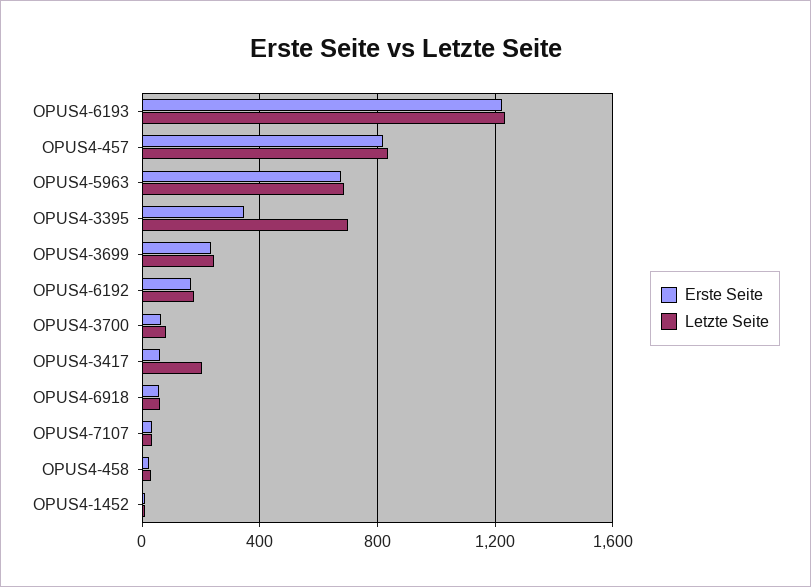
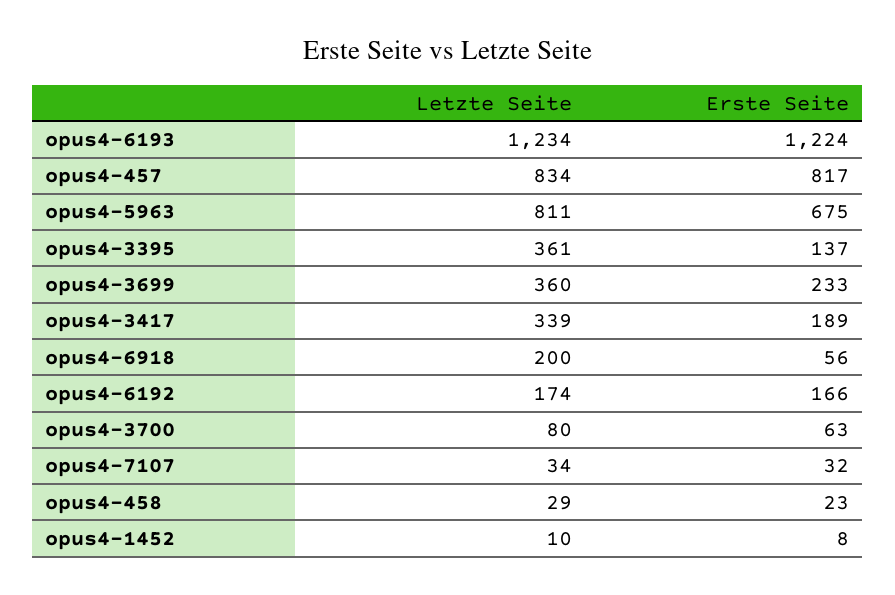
Letzte Seite, OPUS4-5963: 700 -> 811
Erste Seite, OPUS4-3395: 350 -> 137
Letzte Seite, OPUS4-3395: 700 -> 361
Letzte Seite, OPUS4-3699: 250 -> 360
Erste Seite, OPUS4-3417: 50 -> 189
Letzte Seite, OPUS4-3417: 200 -> 339
Letzte Seite, OPUS4-6918: 50 -> 200

